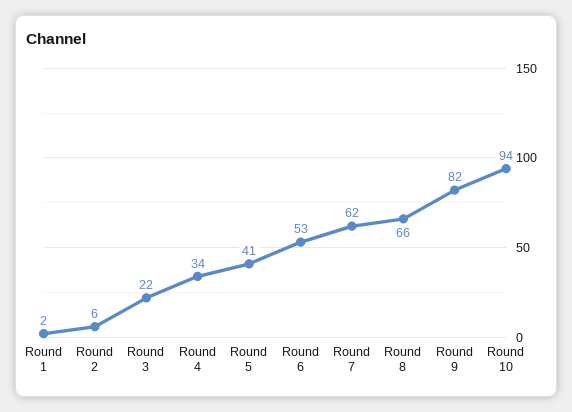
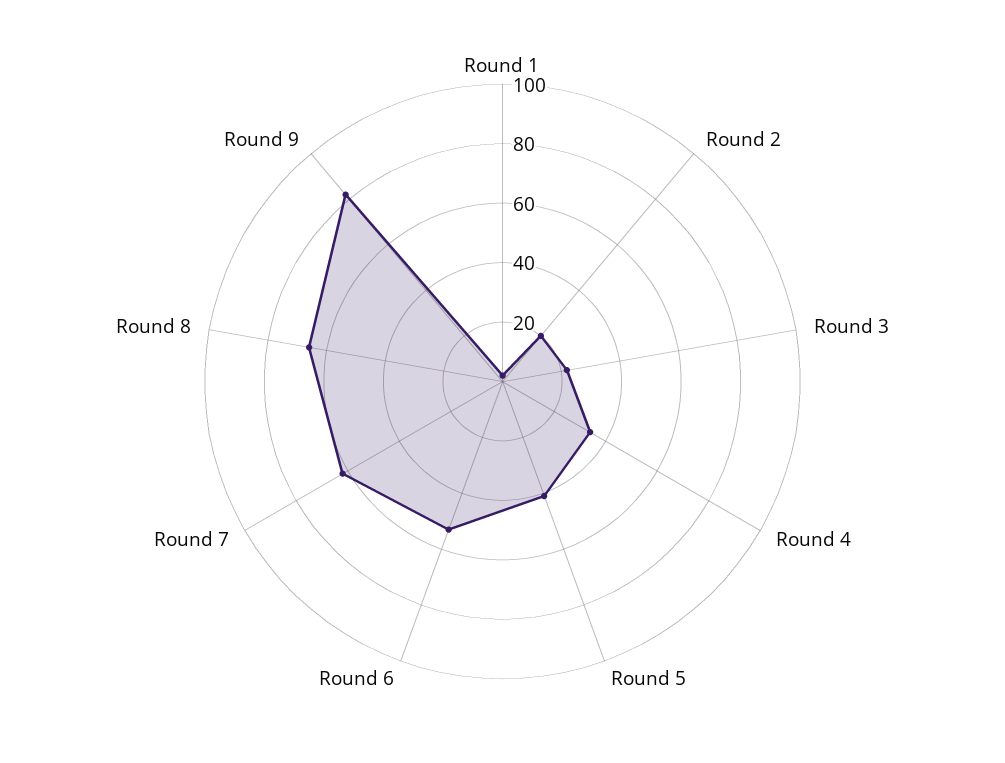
Round 2: 6 -> 20
Round 10: 94 -> none

